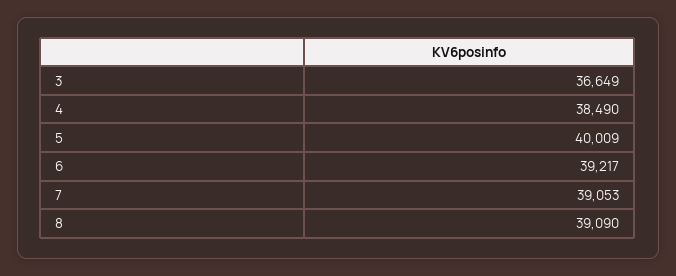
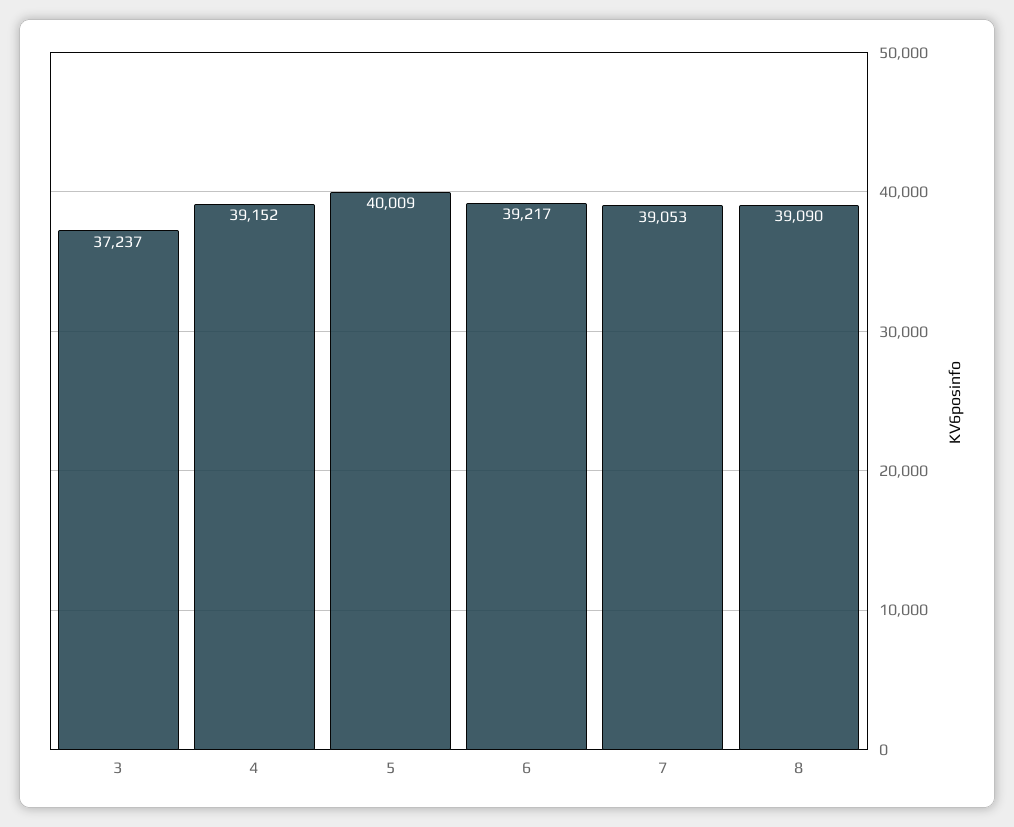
3: 36649 -> 37237
4: 38490 -> 39152

